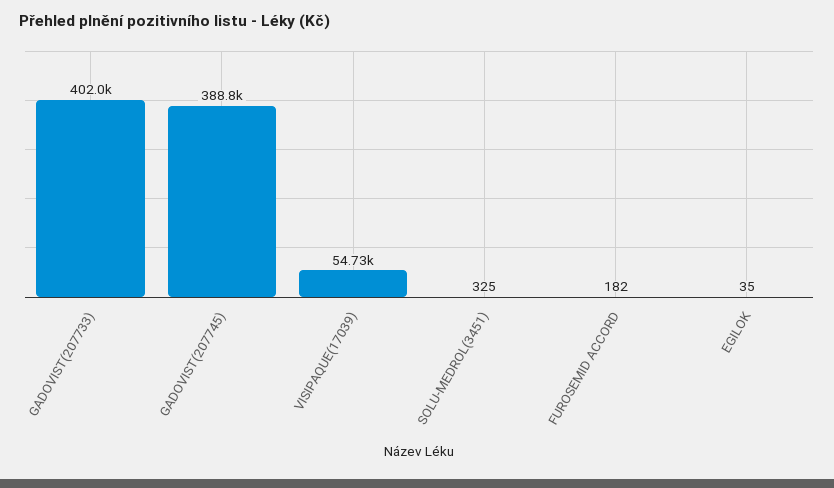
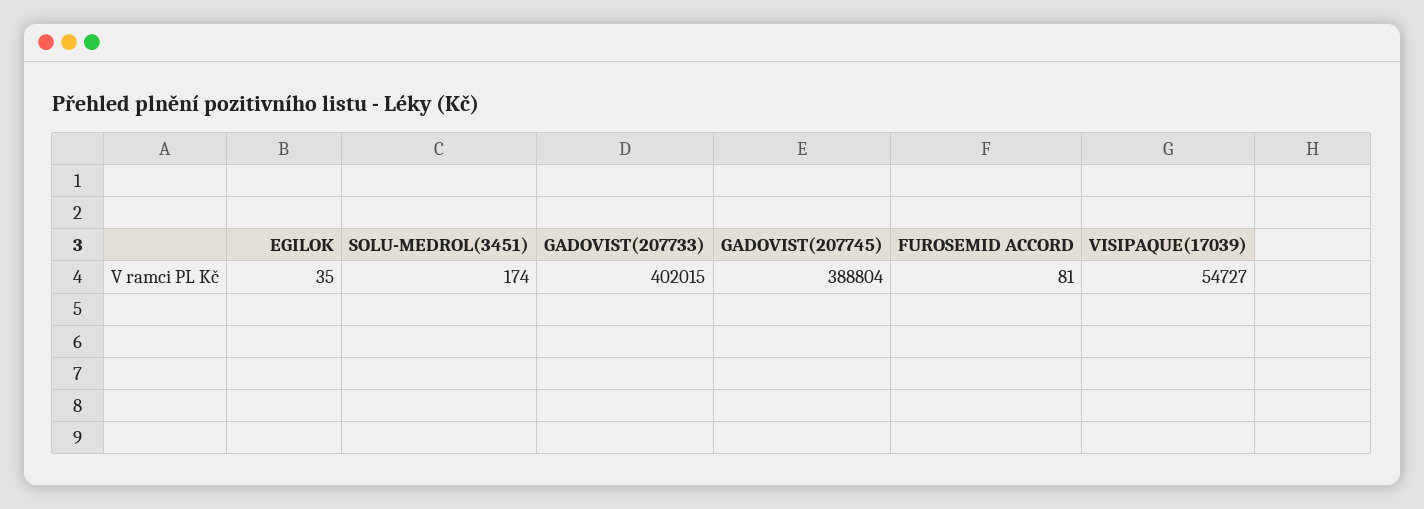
SOLU-MEDROL(3451): 325 -> 174
FUROSEMID ACCORD: 182 -> 81

